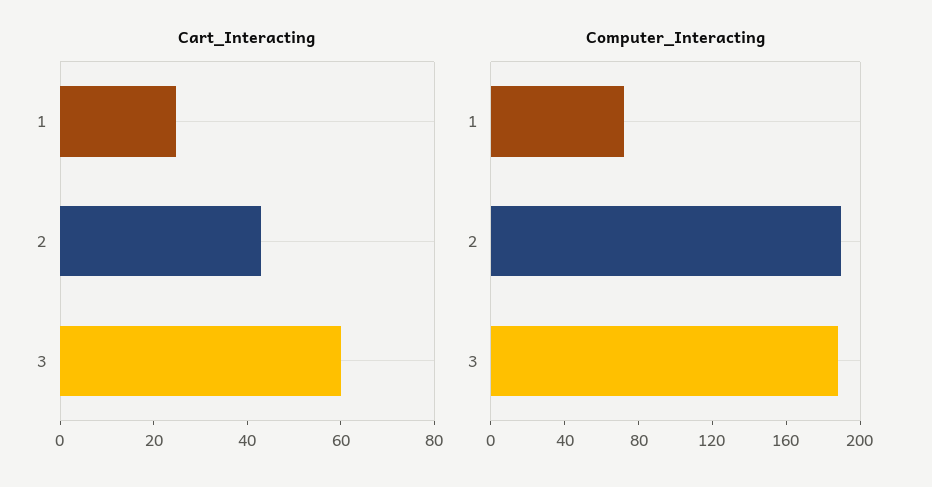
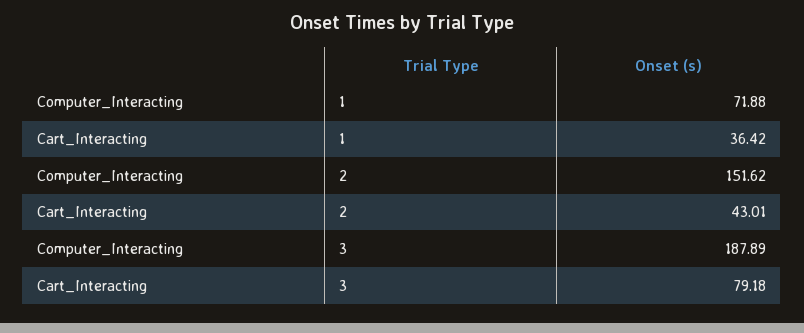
Cart_Interacting, 1: 25 -> 36.42
Cart_Interacting, 3: 60 -> 79.18
Computer_Interacting, 2: 190 -> 151.62

